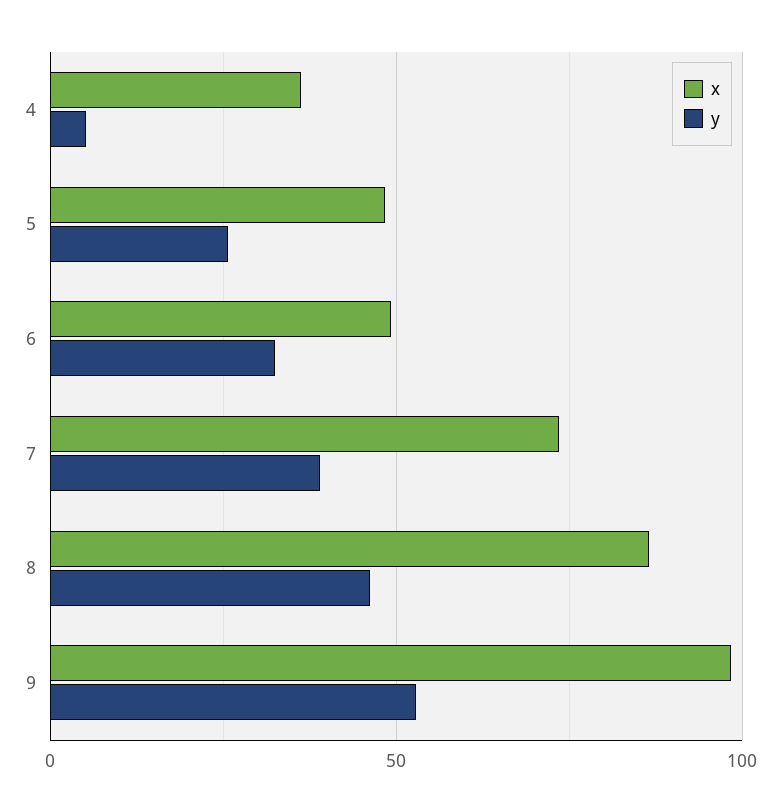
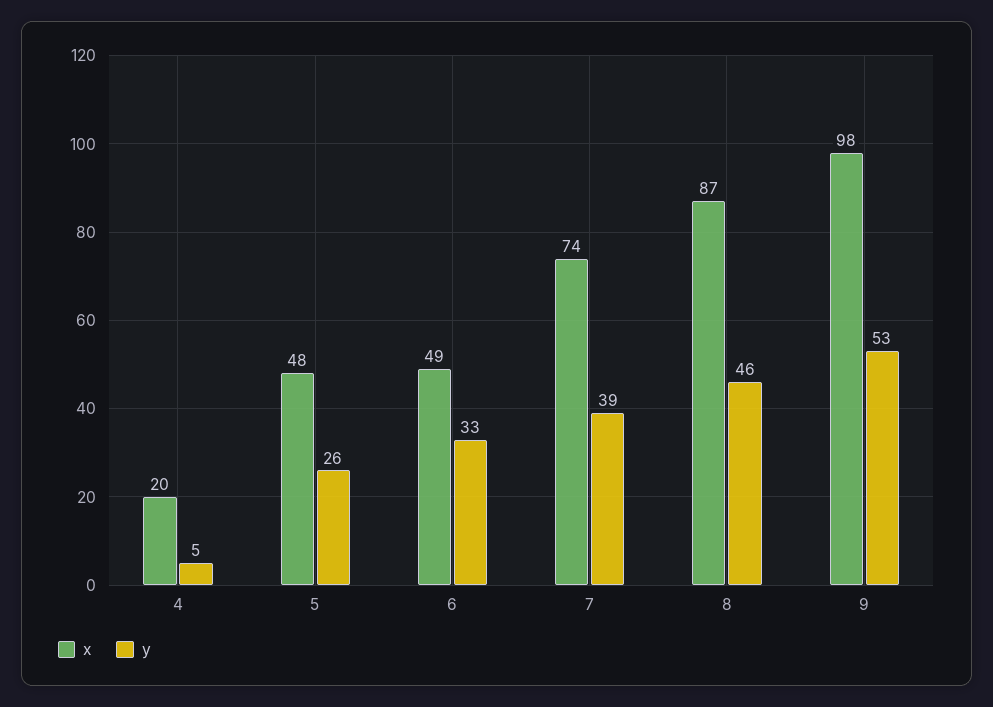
x, 4: 35 -> 20

